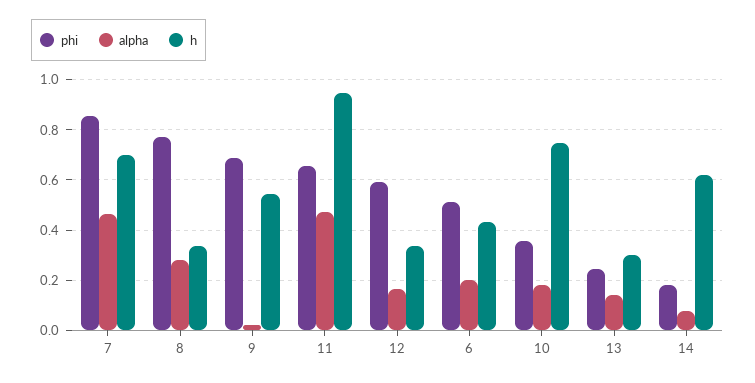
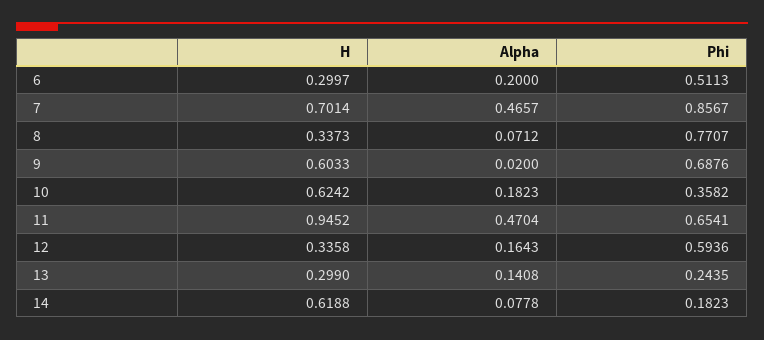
alpha, 8: 0.275 -> 0.0712
h, 9: 0.55 -> 0.6033
h, 6: 0.425 -> 0.2997
h, 10: 0.75 -> 0.6242

